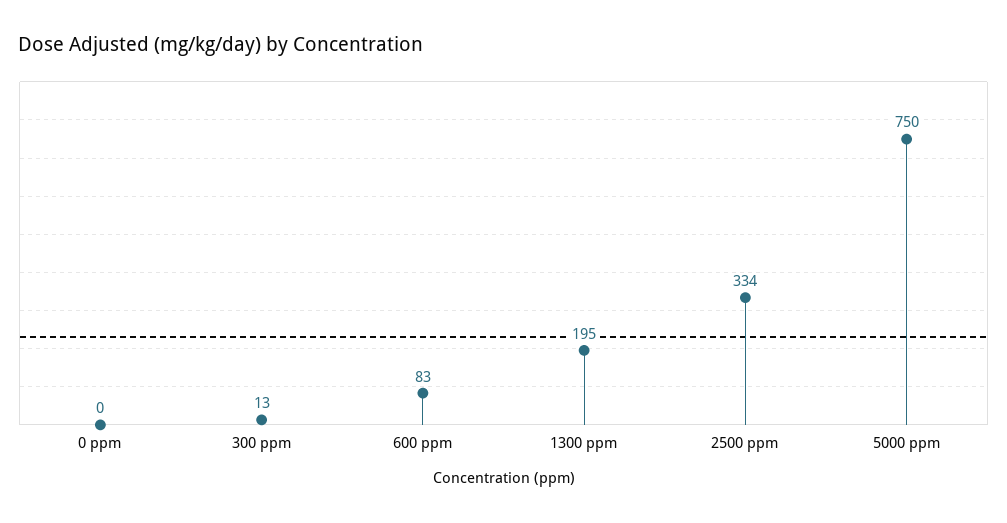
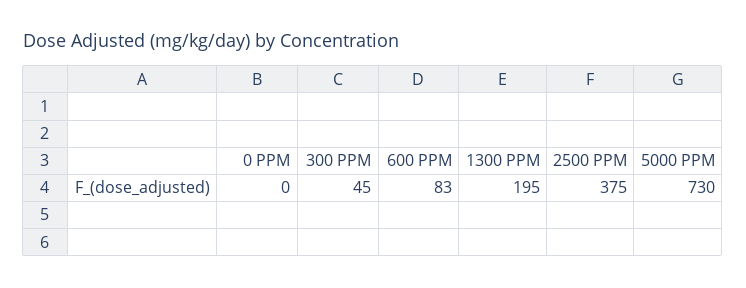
300 ppm: 13 -> 45
2500 ppm: 334 -> 375
5000 ppm: 750 -> 730

